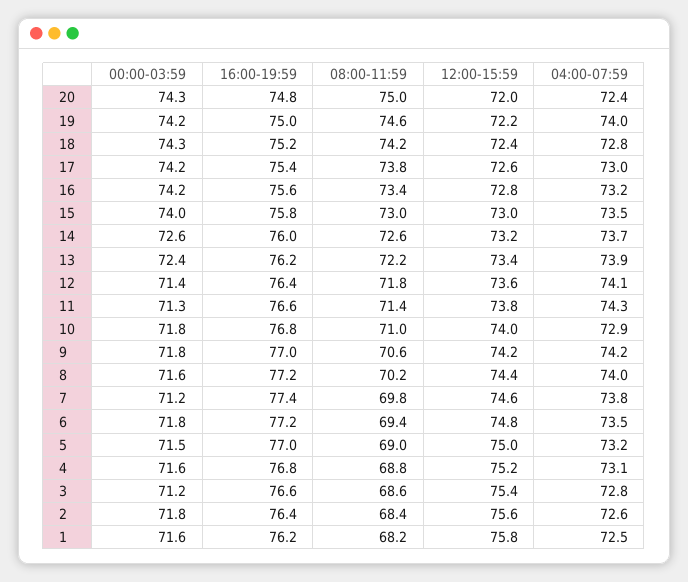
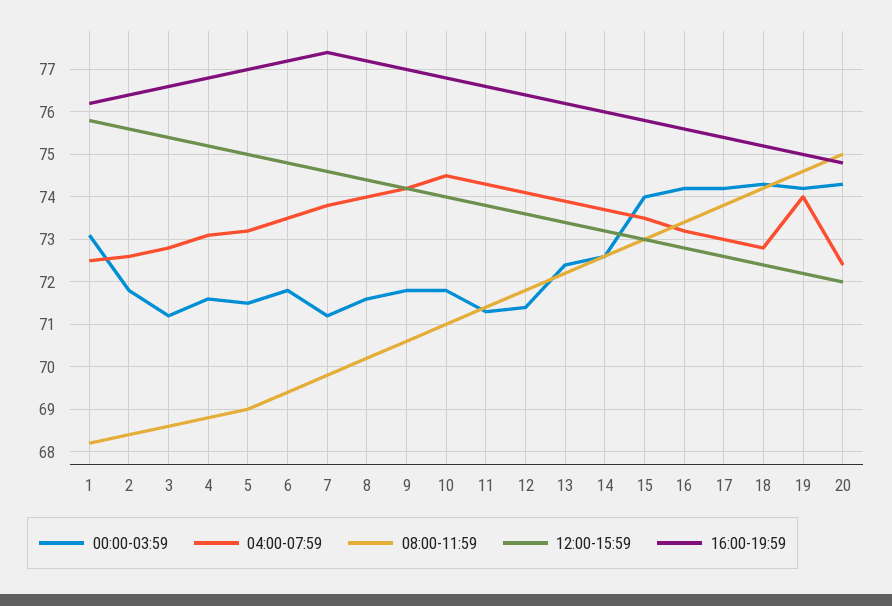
04:00-07:59, 10: 72.9 -> 74.5
00:00-03:59, 1: 71.6 -> 73

